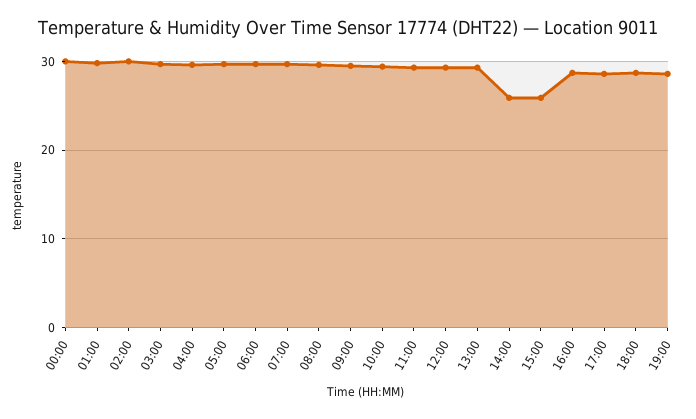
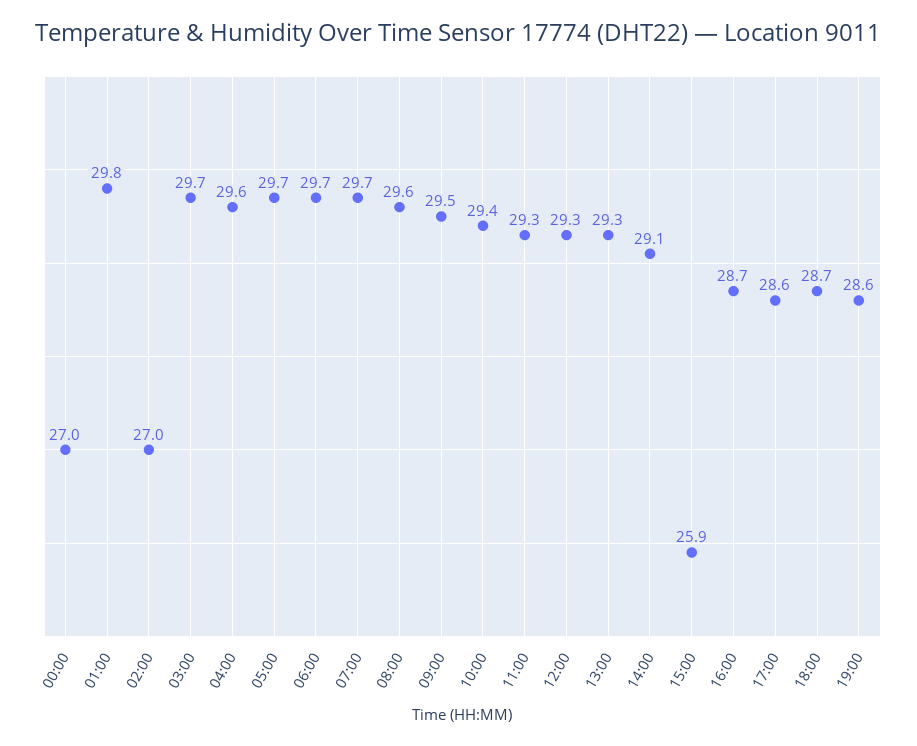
00:00: 30 -> 27
02:00: 30 -> 27
14:00: 26 -> 29.1

